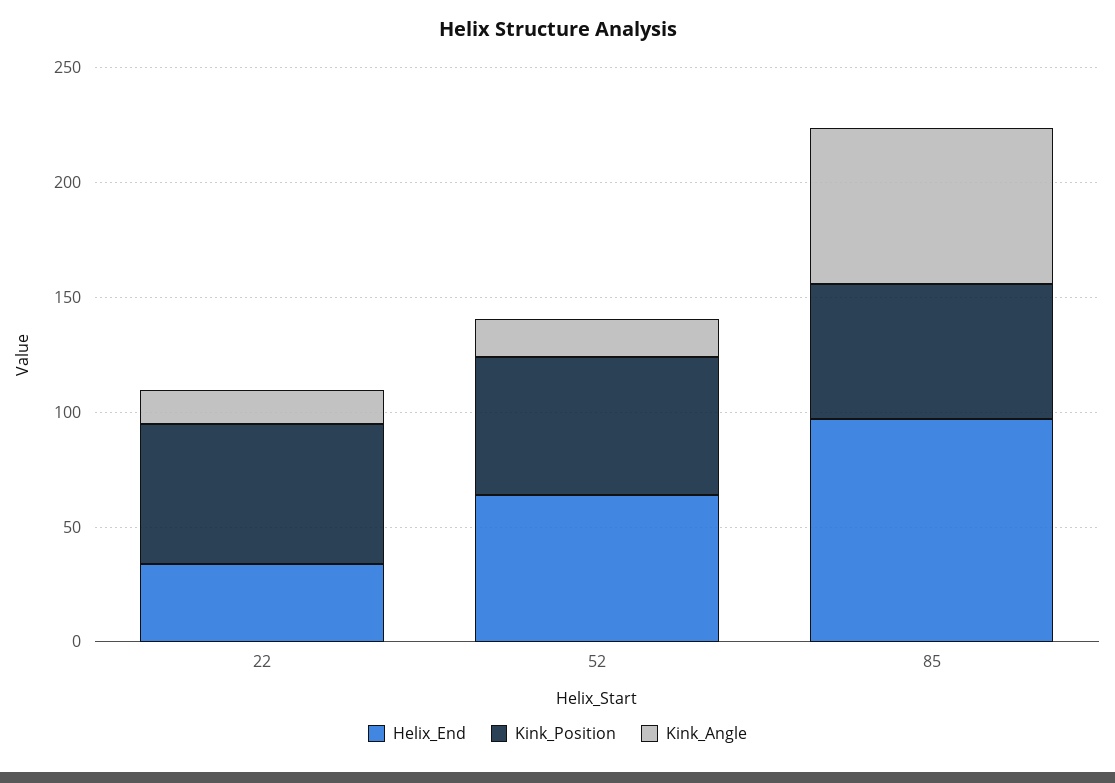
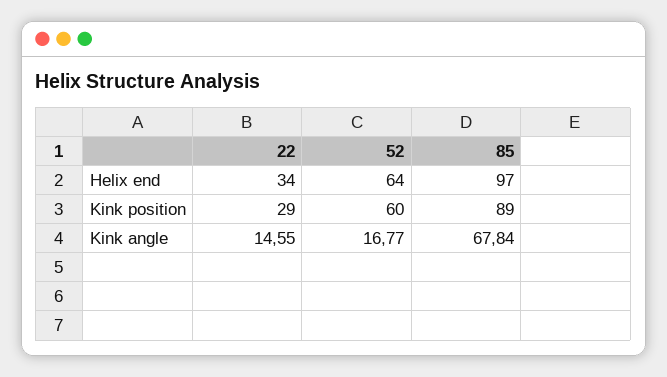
Kink_Position, 22: 60 -> 29
Kink_Position, 85: 60 -> 89

